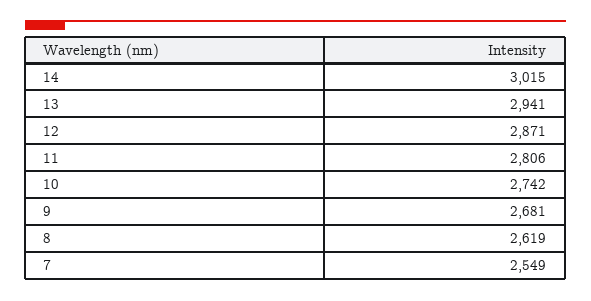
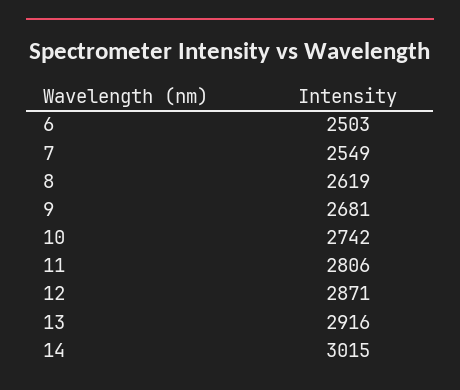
13: 2941 -> 2916
6: none -> 2503

